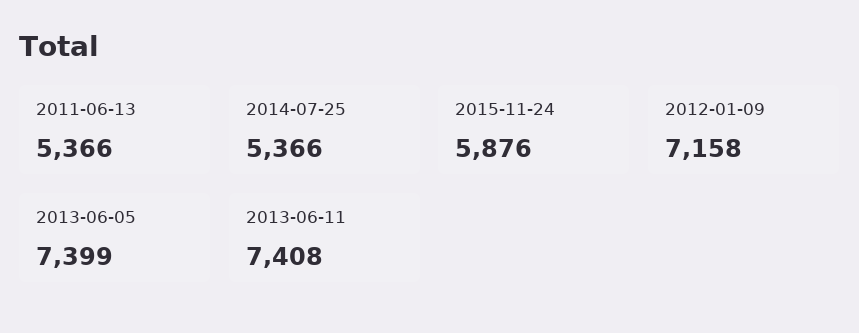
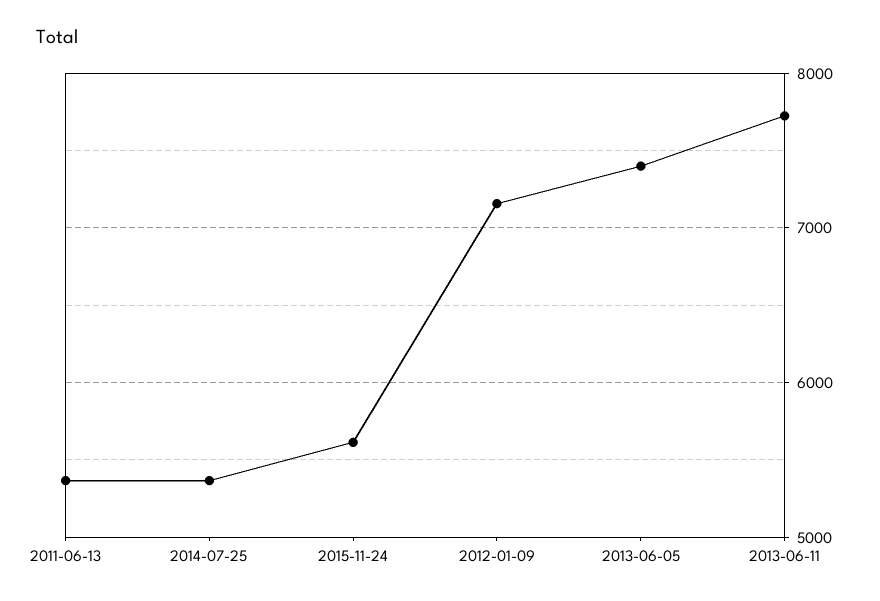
2015-11-24: 5876 -> 5600
2013-06-11: 7408 -> 7700

